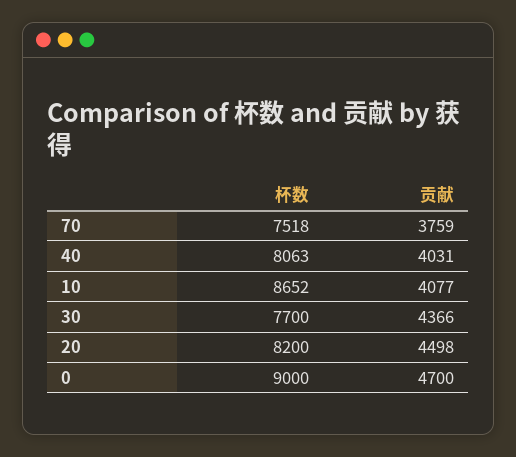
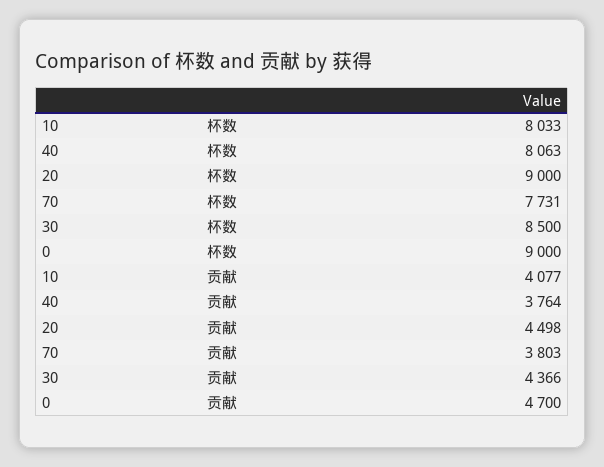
杯数, 70: 7518 -> 7731
贡献, 70: 3759 -> 3803
贡献, 40: 4031 -> 3764
杯数, 10: 8652 -> 8033
杯数, 30: 7700 -> 8500
杯数, 20: 8200 -> 9000

